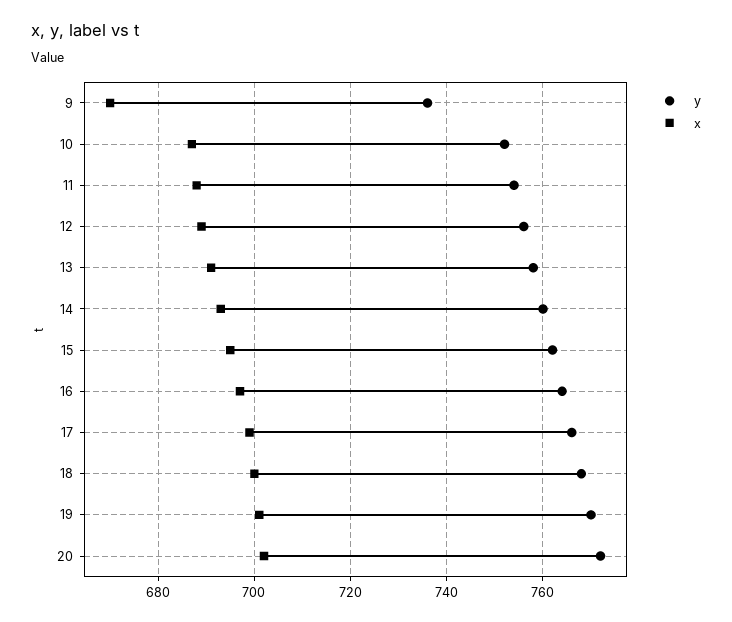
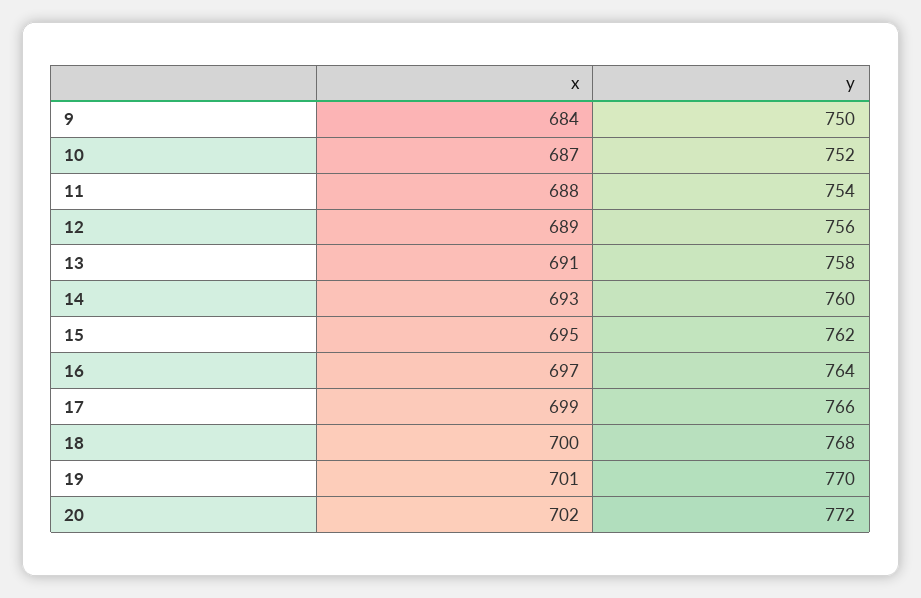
y, 9: 735 -> 750
x, 9: 670 -> 684

